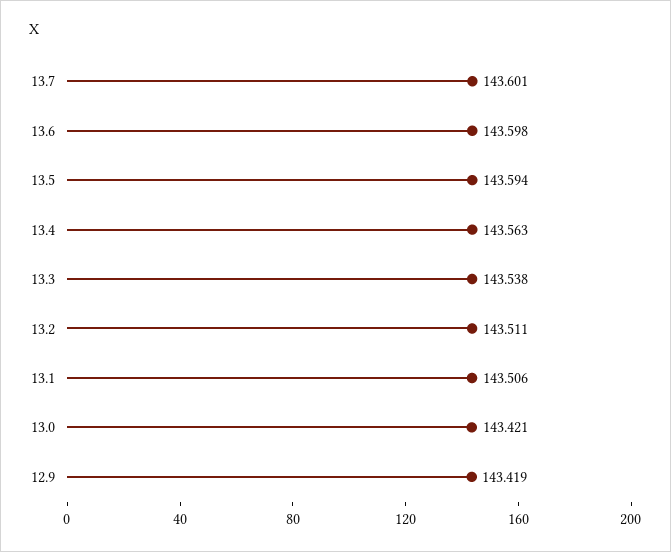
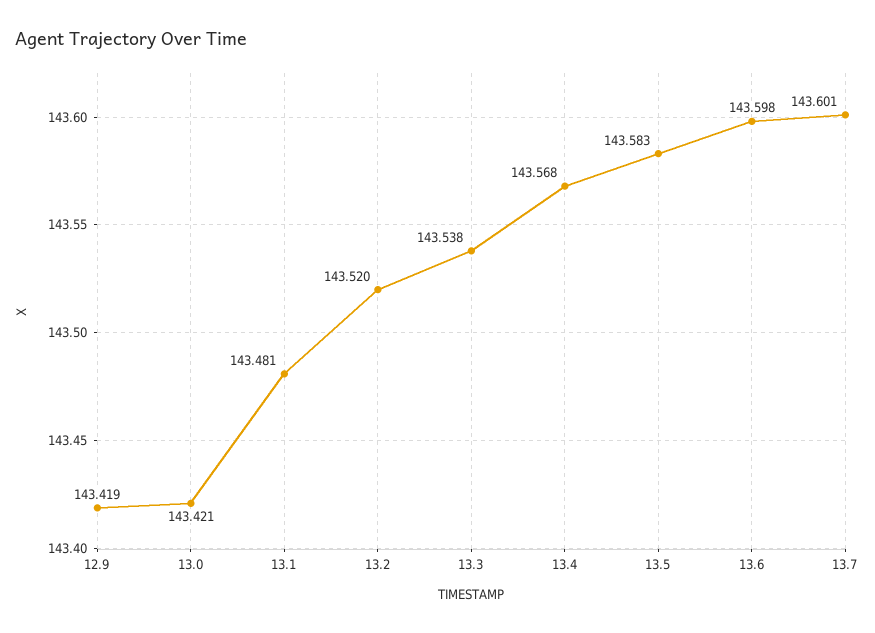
13.5: 143.594 -> 143.583
13.4: 143.563 -> 143.568
13.2: 143.511 -> 143.52
13.1: 143.506 -> 143.481

